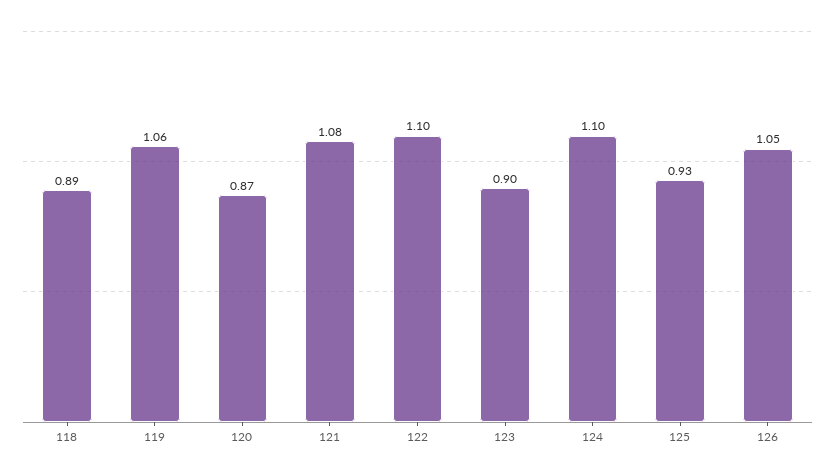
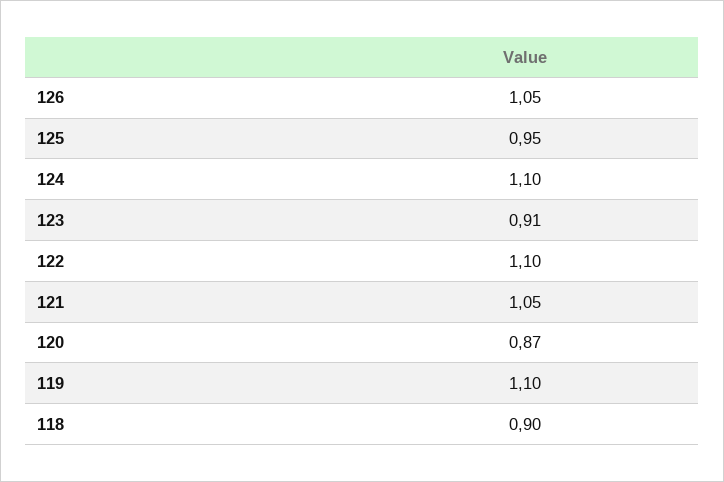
118: 0.89 -> 0.9
119: 1.06 -> 1.1
121: 1.08 -> 1.05
123: 0.9 -> 0.91
125: 0.93 -> 0.95

